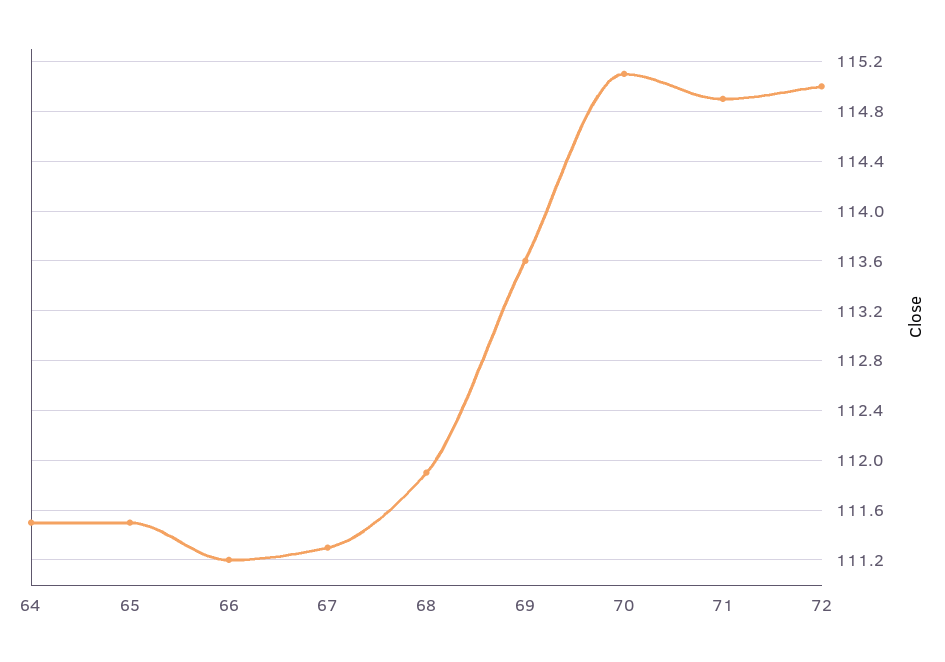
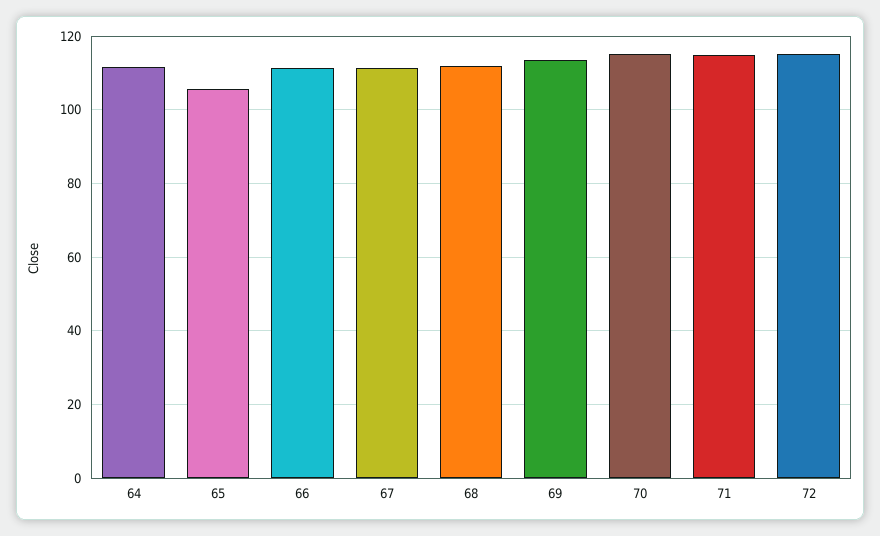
65: 111.5 -> 106

